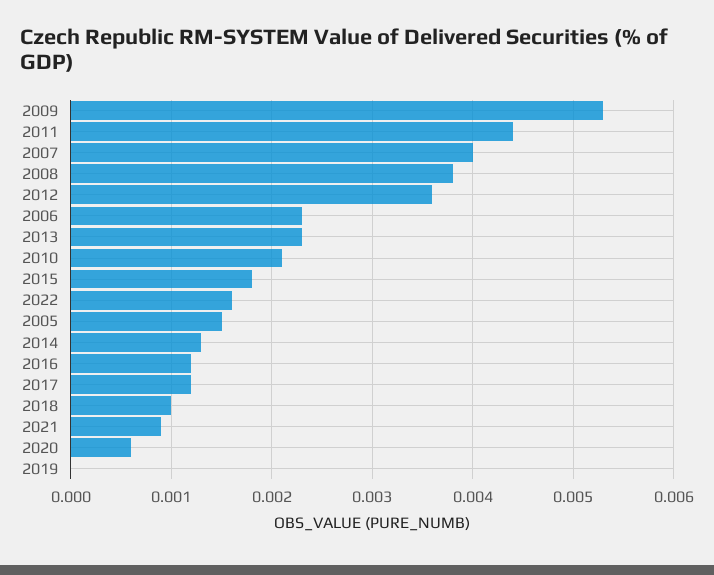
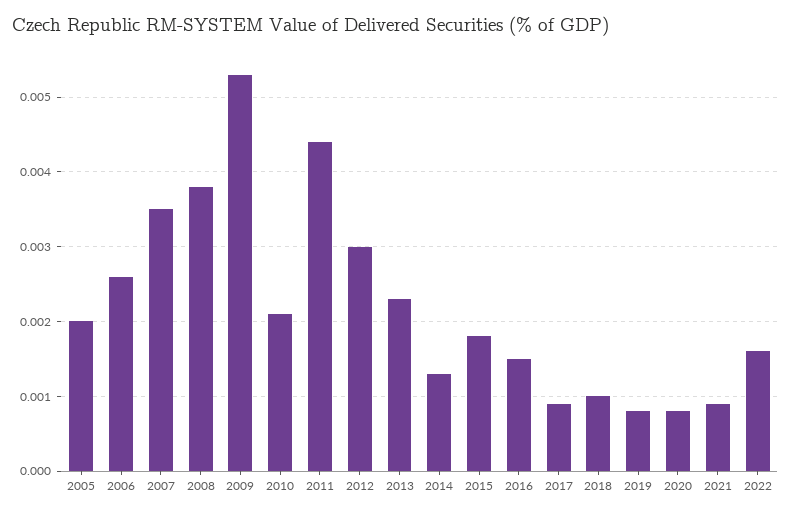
2007: 0.004 -> 0.0035
2012: 0.0036 -> 0.003
2006: 0.0023 -> 0.0026
2005: 0.0015 -> 0.002
2016: 0.0012 -> 0.0015
2017: 0.0012 -> 0.0009
2020: 0.0006 -> 0.0008
2019: 0 -> 0.0008

